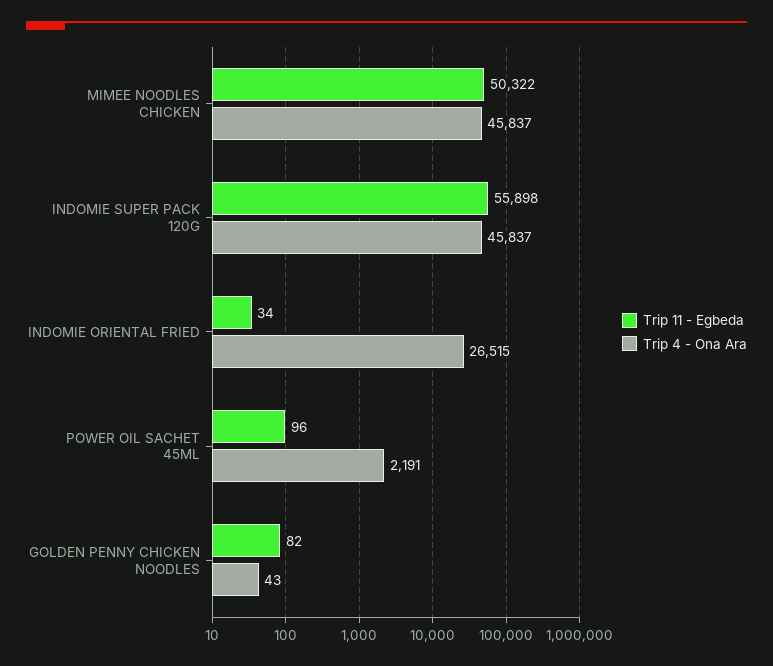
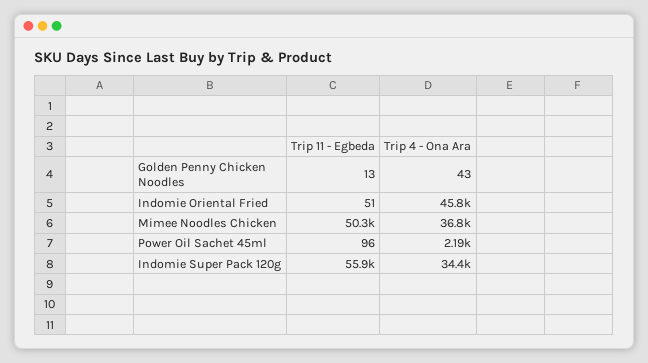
Trip 4 - Ona Ara, MIMEE NOODLES CHICKEN: 45837 -> 36800
Trip 4 - Ona Ara, INDOMIE SUPER PACK 120G: 45837 -> 34400
Trip 11 - Egbeda, INDOMIE ORIENTAL FRIED: 34 -> 51
Trip 4 - Ona Ara, INDOMIE ORIENTAL FRIED: 26515 -> 45800
Trip 11 - Egbeda, GOLDEN PENNY CHICKEN NOODLES: 82 -> 13

